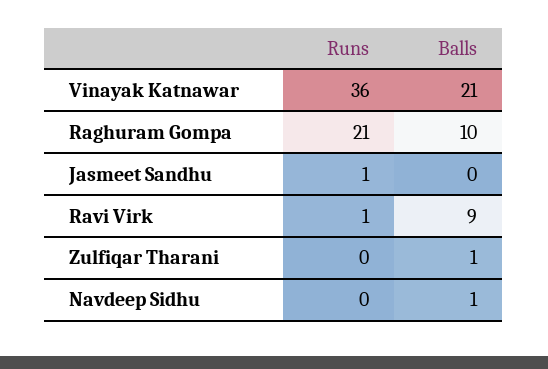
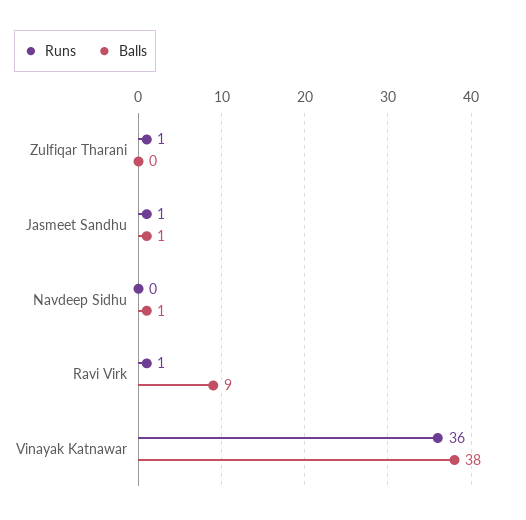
Balls, Vinayak Katnawar: 21 -> 38
Runs, Raghuram Gompa: 21 -> none
Balls, Raghuram Gompa: 10 -> none
Balls, Jasmeet Sandhu: 0 -> 1
Runs, Zulfiqar Tharani: 0 -> 1
Balls, Zulfiqar Tharani: 1 -> 0

